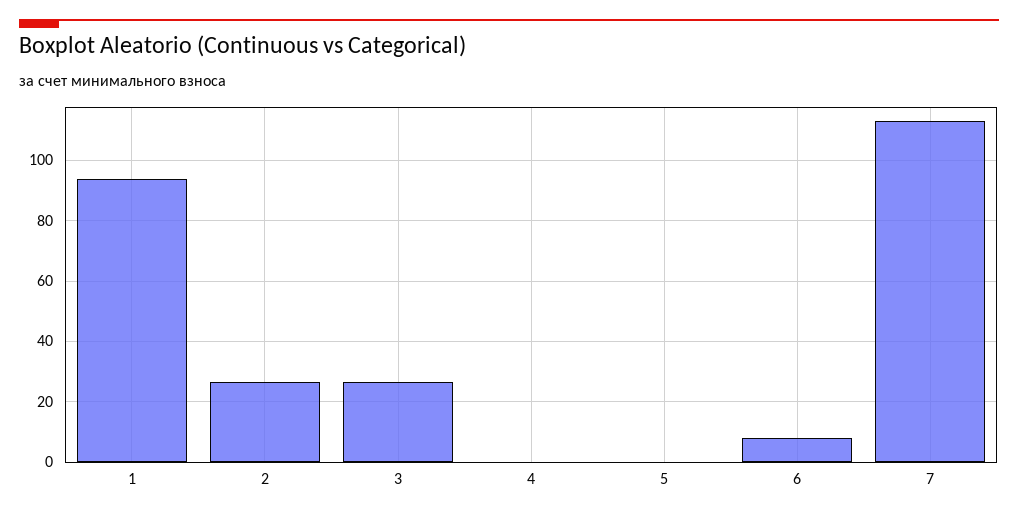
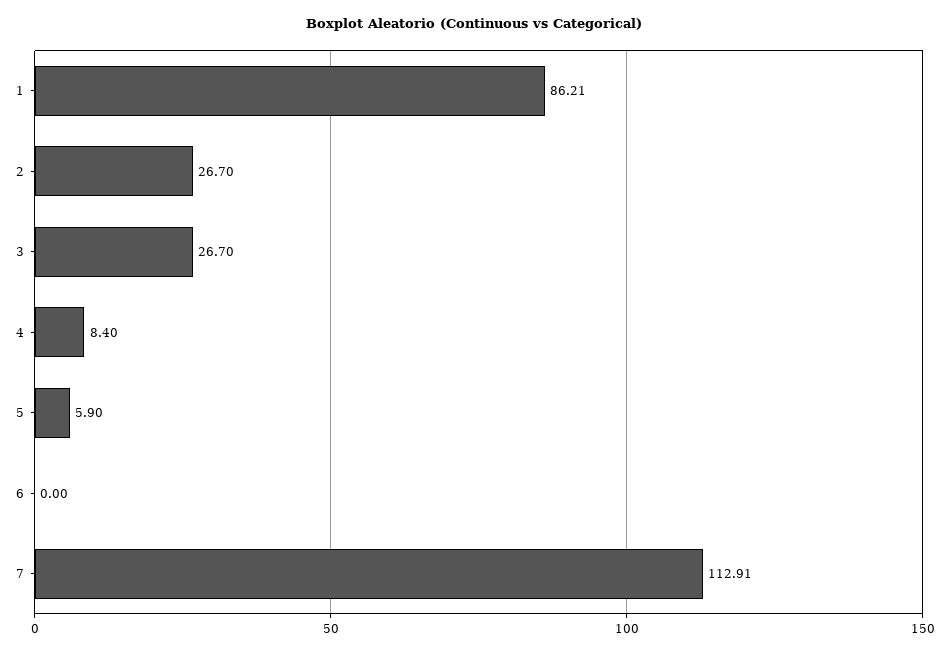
1: 94 -> 86.21
4: 0 -> 8.4
5: 0 -> 5.9
6: 8 -> 0

